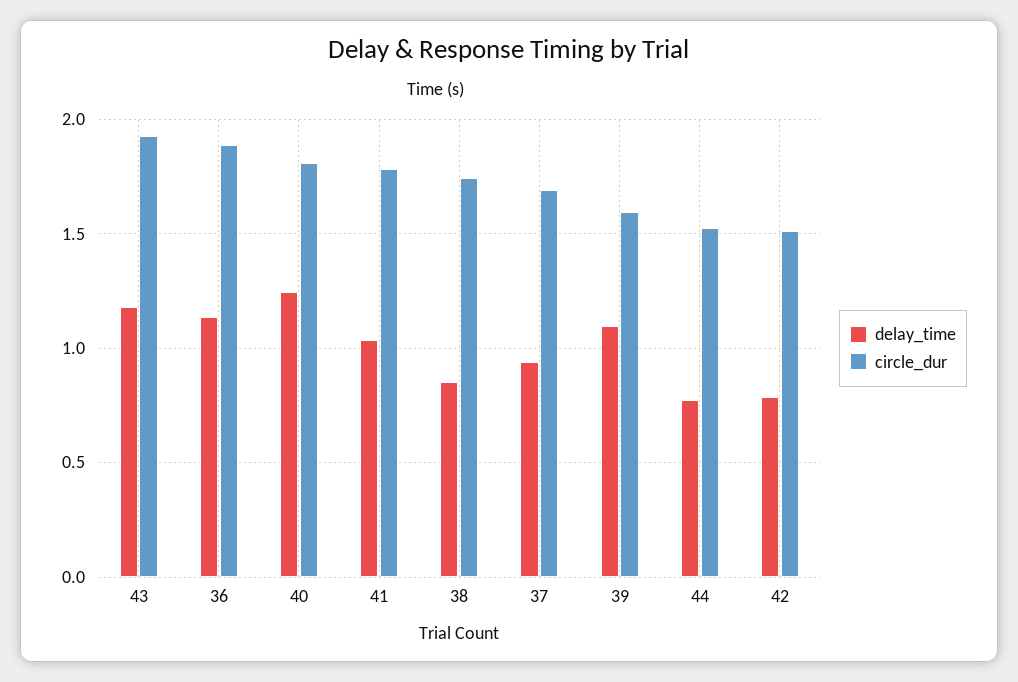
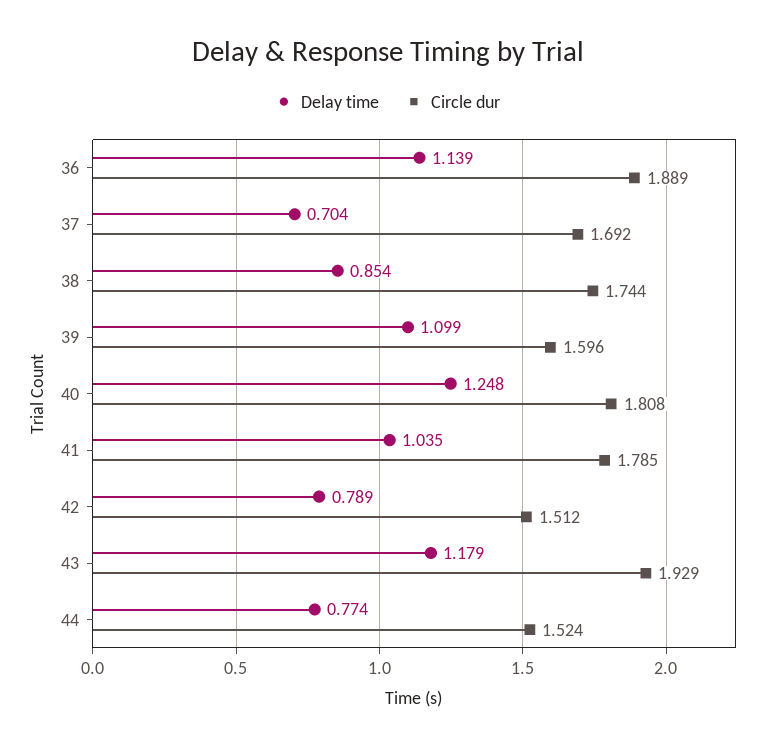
delay_time, 37: 0.95 -> 0.704

